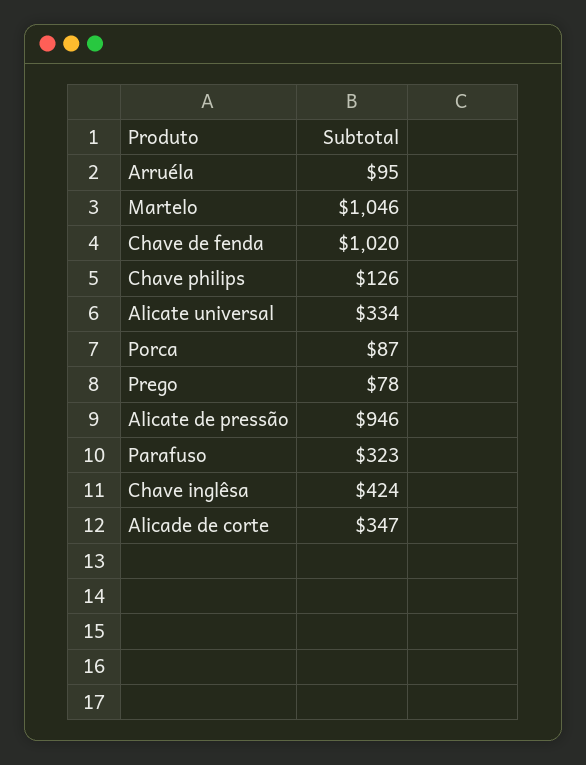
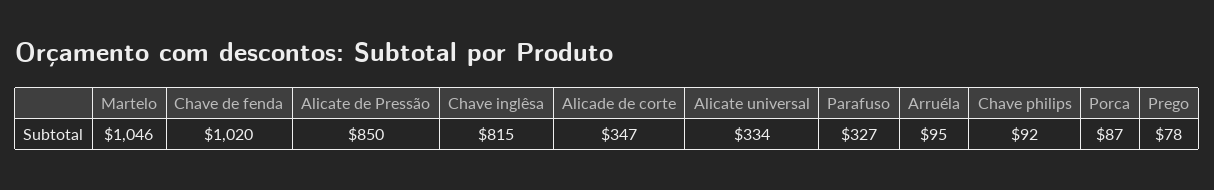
Chave philips: 126 -> 92
Alicate de pressão: 946 -> 850
Parafuso: 323 -> 327
Chave inglêsa: 424 -> 815

